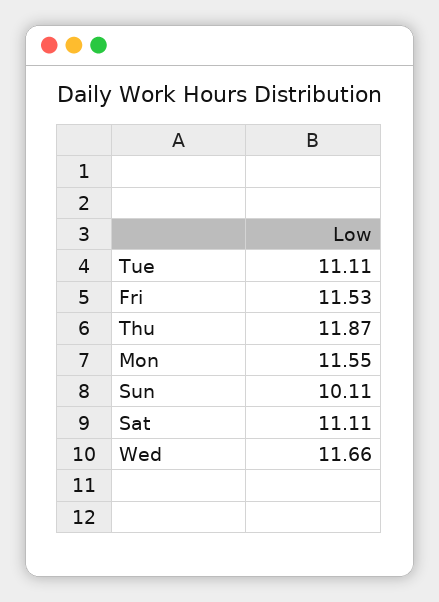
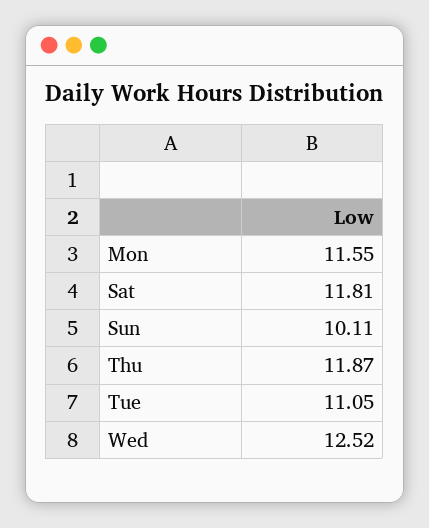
Tue: 11.11 -> 11.05
Fri: 11.53 -> none
Sat: 11.11 -> 11.81
Wed: 11.66 -> 12.52

